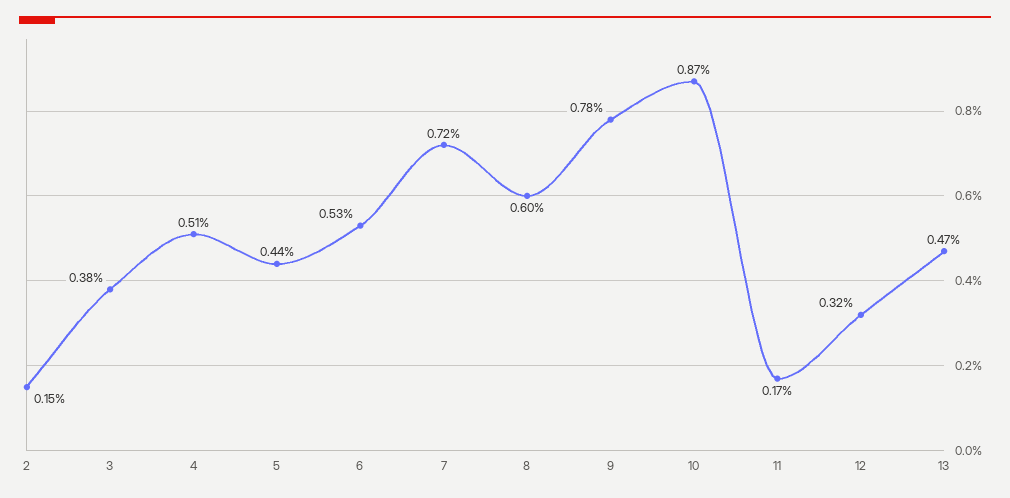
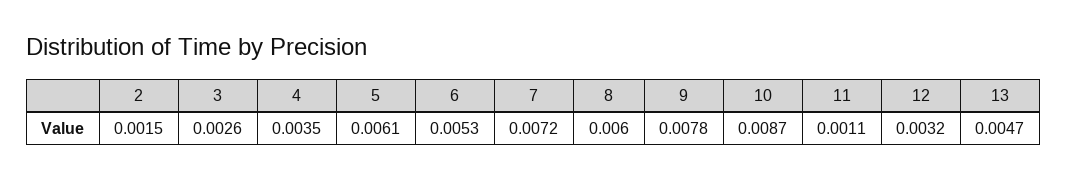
3: 0.0038 -> 0.0026
4: 0.0051 -> 0.0035
5: 0.0044 -> 0.0061
11: 0.0017 -> 0.0011

